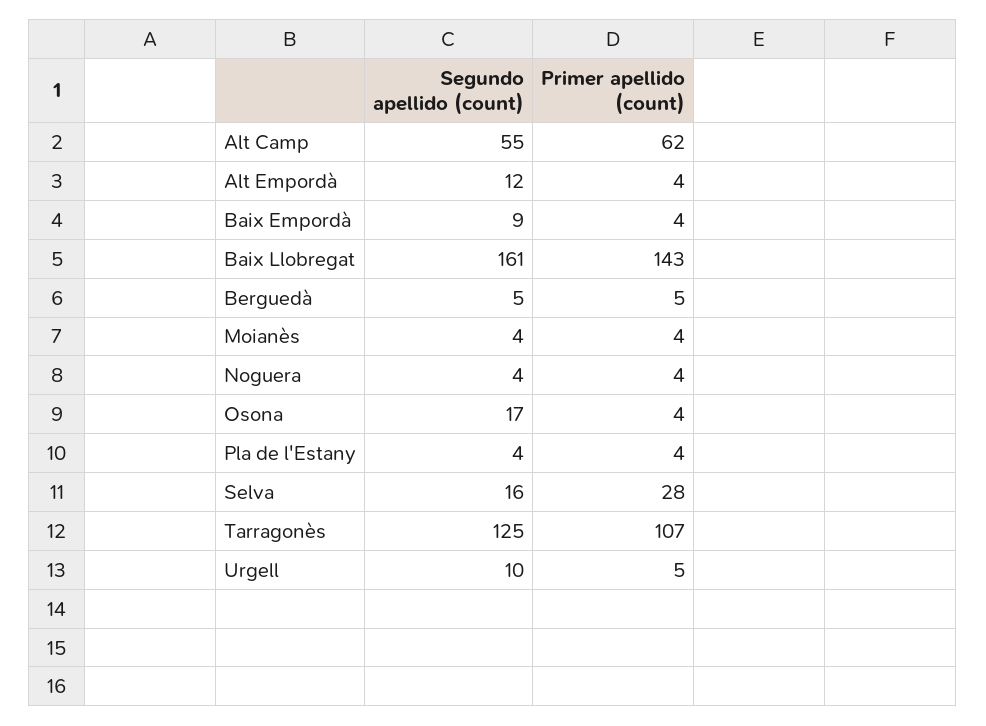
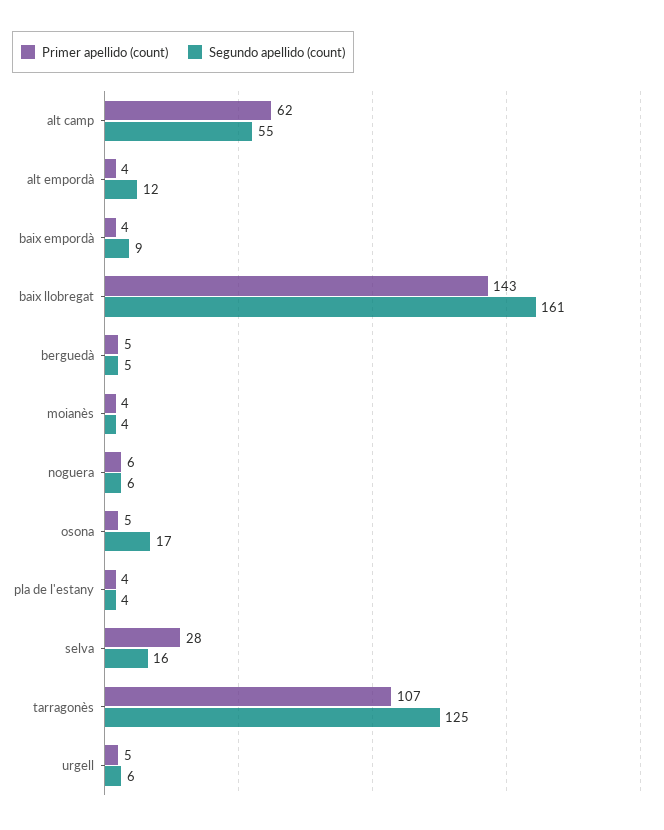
Segundo apellido (count), Noguera: 4 -> 6
Primer apellido (count), Noguera: 4 -> 6
Primer apellido (count), Osona: 4 -> 5
Segundo apellido (count), Urgell: 10 -> 6

